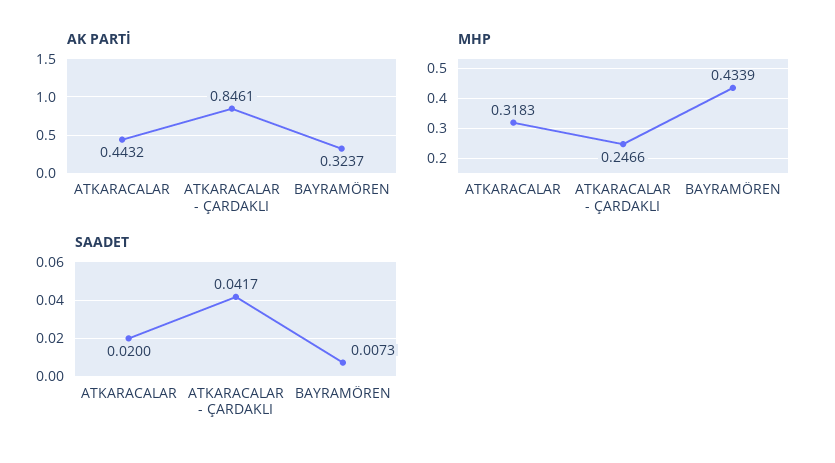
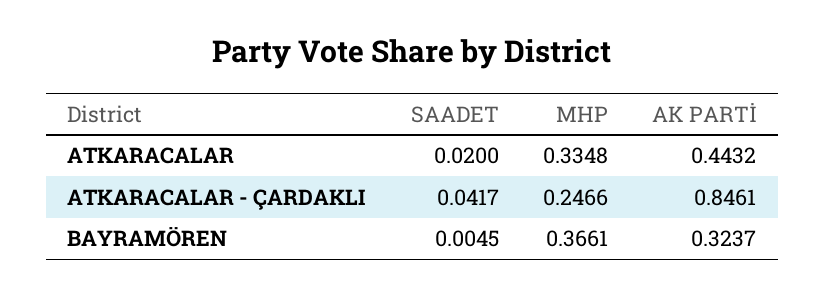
MHP, ATKARACALAR: 0.3183 -> 0.3348
MHP, BAYRAMÖREN: 0.4339 -> 0.3661
SAADET, BAYRAMÖREN: 0.0073 -> 0.0045

